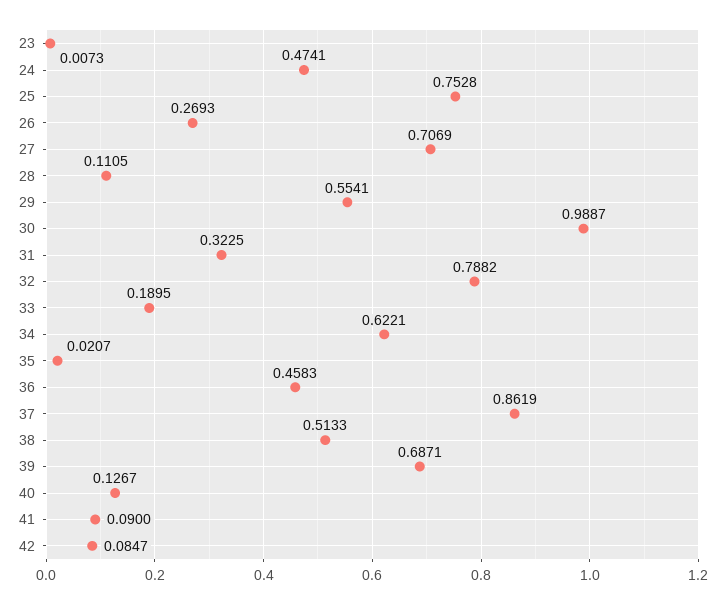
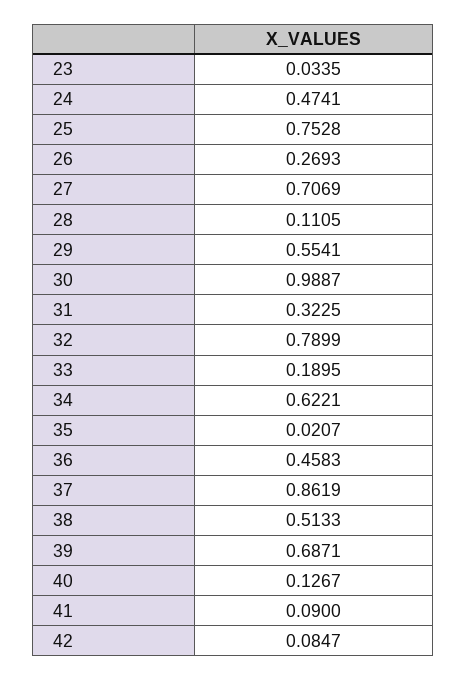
23: 0.0073 -> 0.0335
32: 0.7882 -> 0.7899

